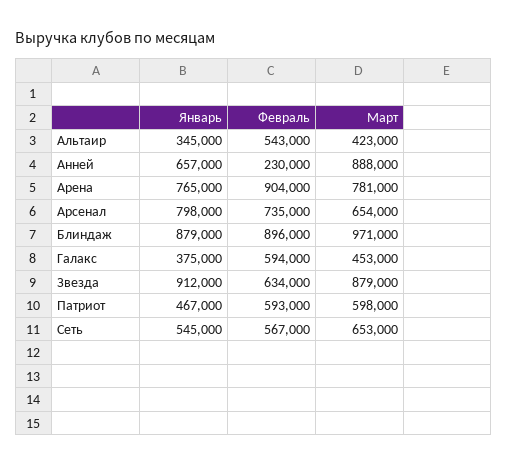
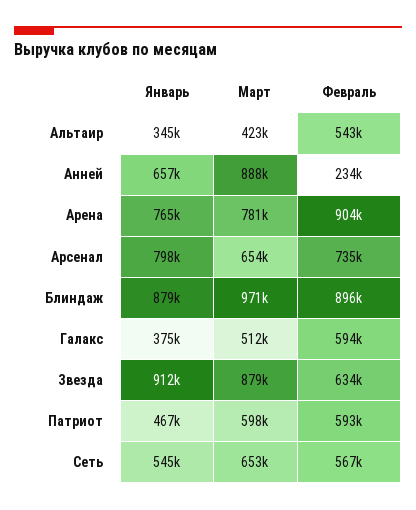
Февраль, Анней: 230000 -> 234000
Март, Галакс: 453000 -> 512000

